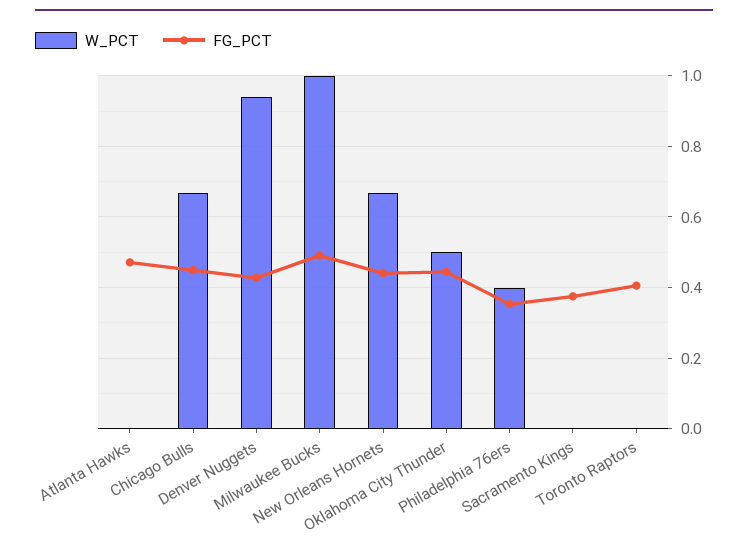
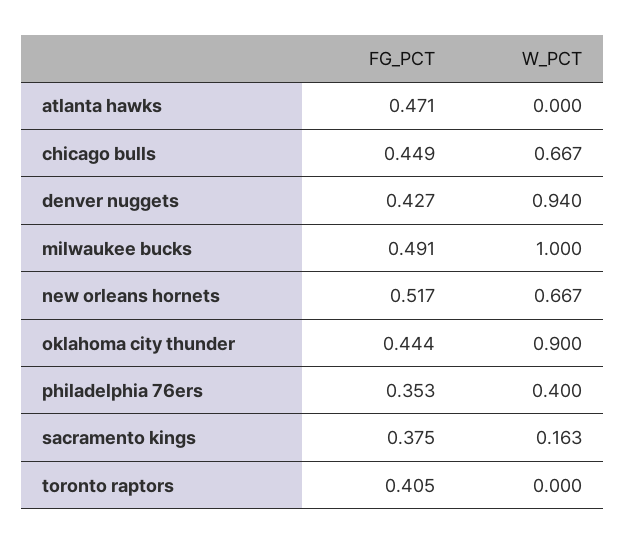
FG_PCT, New Orleans Hornets: 0.44 -> 0.517
W_PCT, Oklahoma City Thunder: 0.5 -> 0.9
W_PCT, Sacramento Kings: 0 -> 0.163

